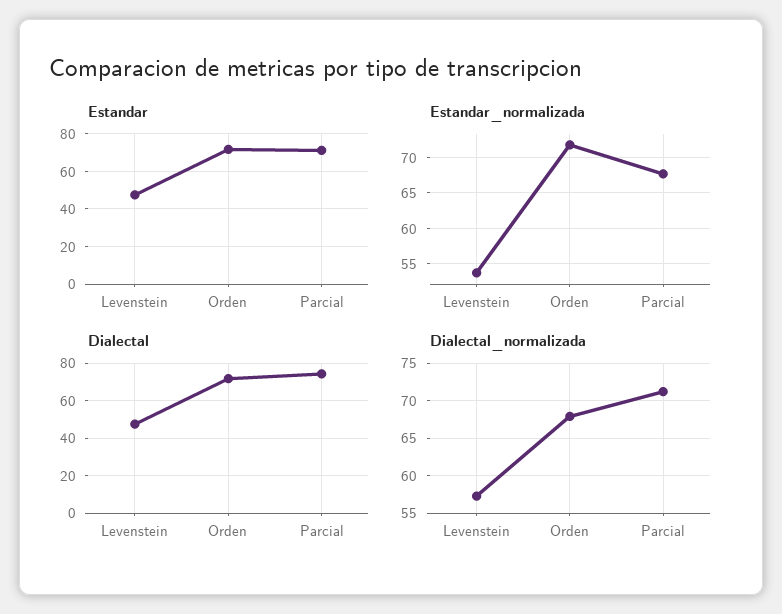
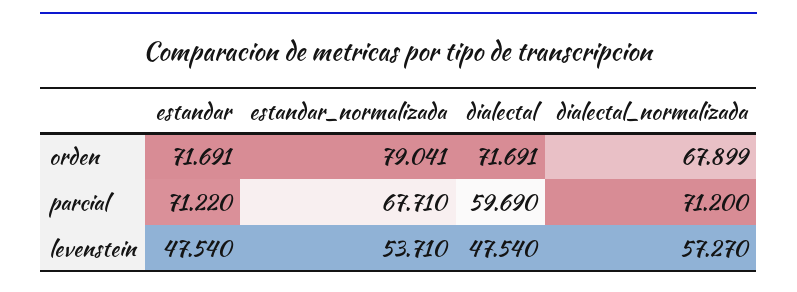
Estandar_normalizada, Orden: 72 -> 79.041
Dialectal, Parcial: 75 -> 59.69

